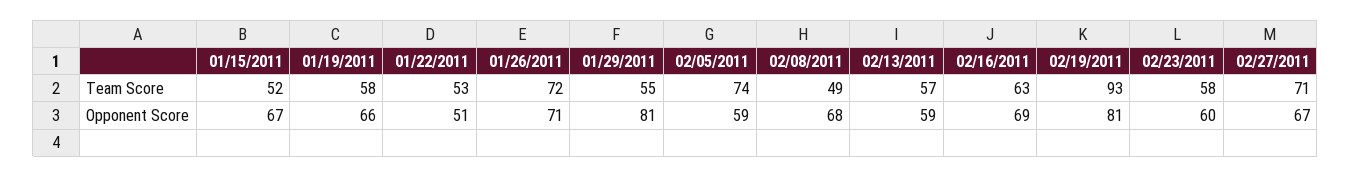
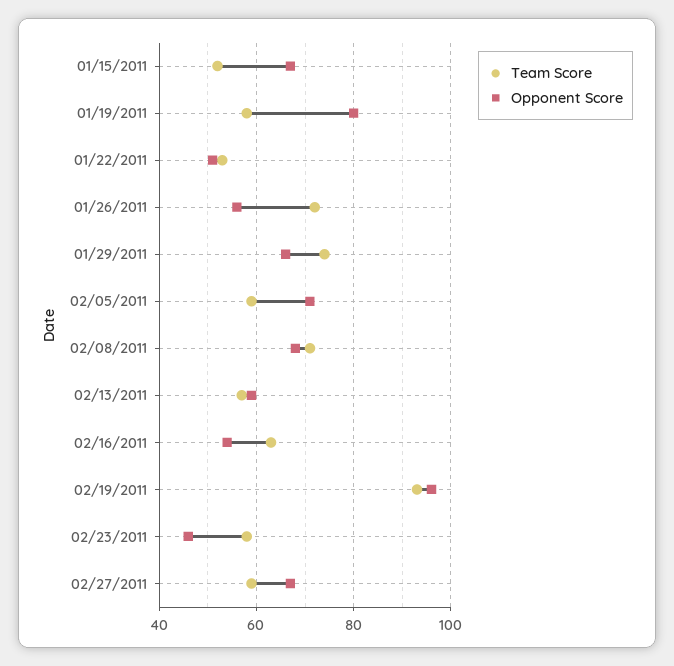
Team Score, 01/29/2011: 55 -> 75
Team Score, 02/05/2011: 74 -> 60
Team Score, 02/08/2011: 49 -> 70
Team Score, 02/27/2011: 71 -> 60
Opponent Score, 01/19/2011: 66 -> 80
Opponent Score, 01/26/2011: 71 -> 55
Opponent Score, 01/29/2011: 81 -> 65
Opponent Score, 02/05/2011: 59 -> 70
Opponent Score, 02/16/2011: 69 -> 55
Opponent Score, 02/19/2011: 81 -> 95
Opponent Score, 02/23/2011: 60 -> 45

